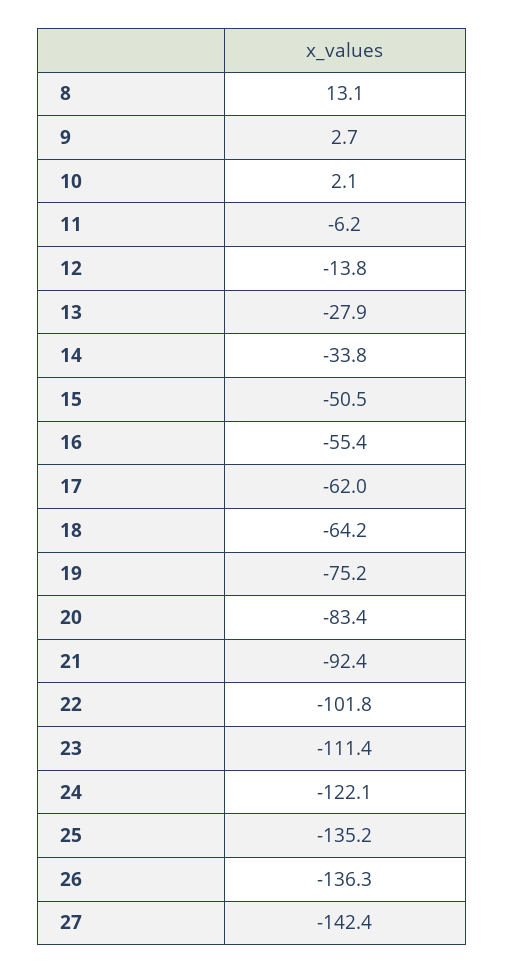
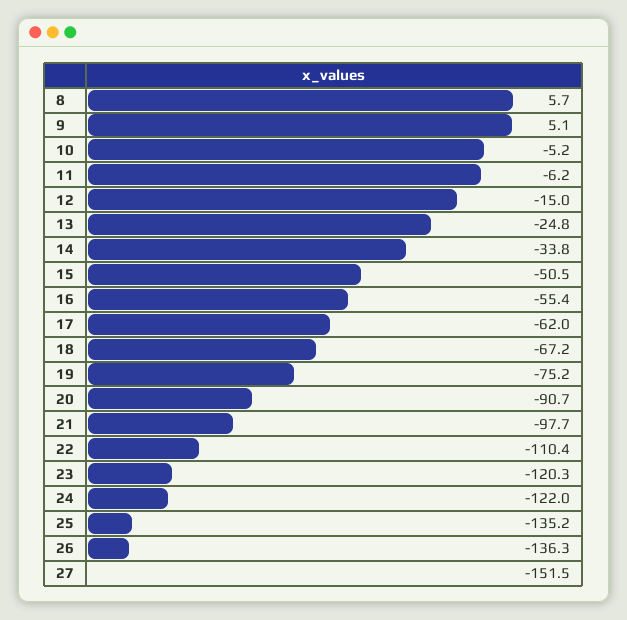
8: 13.1 -> 5.7
9: 2.7 -> 5.1
10: 2.1 -> -5.2
12: -13.8 -> -15
13: -27.9 -> -24.8
18: -64.2 -> -67.2
20: -83.4 -> -90.7
21: -92.4 -> -97.7
22: -101.8 -> -110.4
23: -111.4 -> -120.3
24: -122.1 -> -122
27: -142.4 -> -151.5

